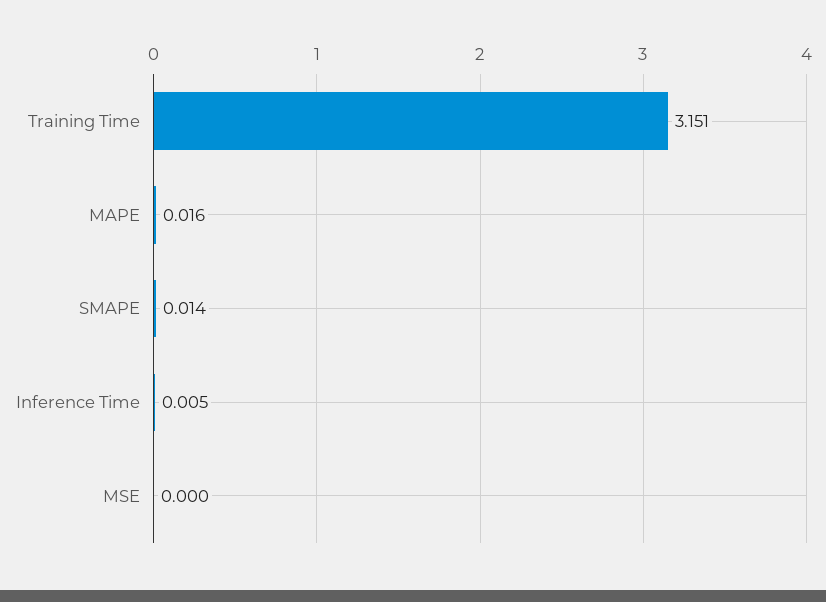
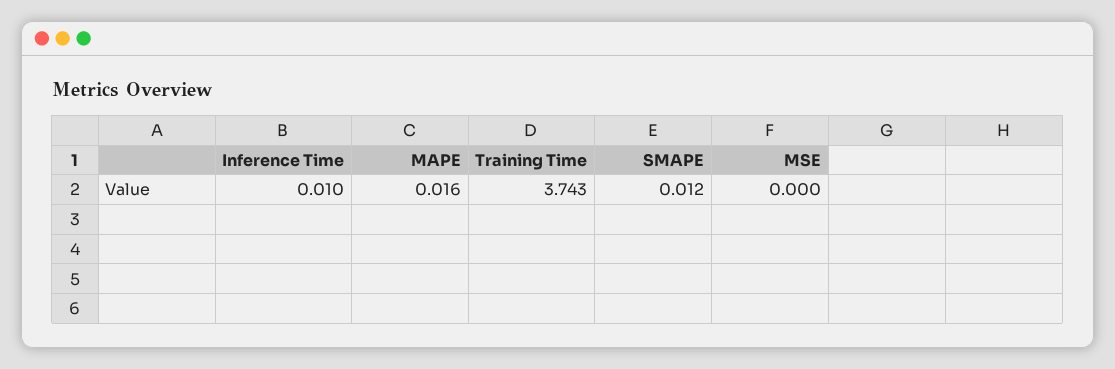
Training Time: 3.151 -> 3.743
SMAPE: 0.014 -> 0.012
Inference Time: 0.005 -> 0.01

